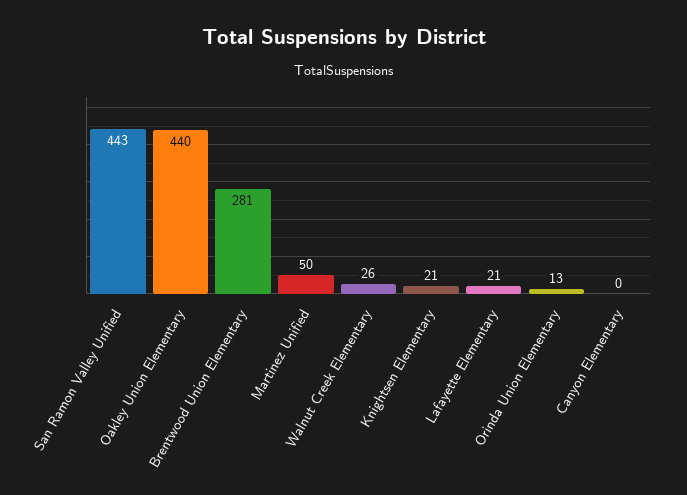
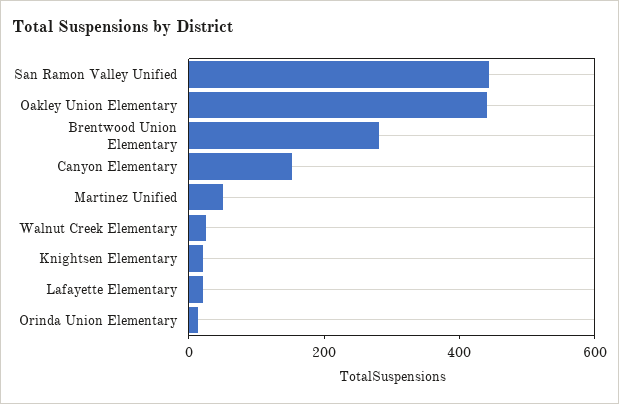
Canyon Elementary: 0 -> 150

